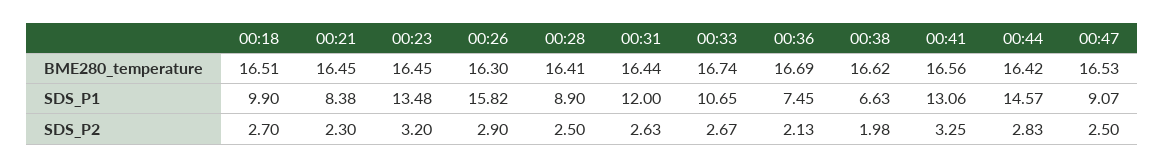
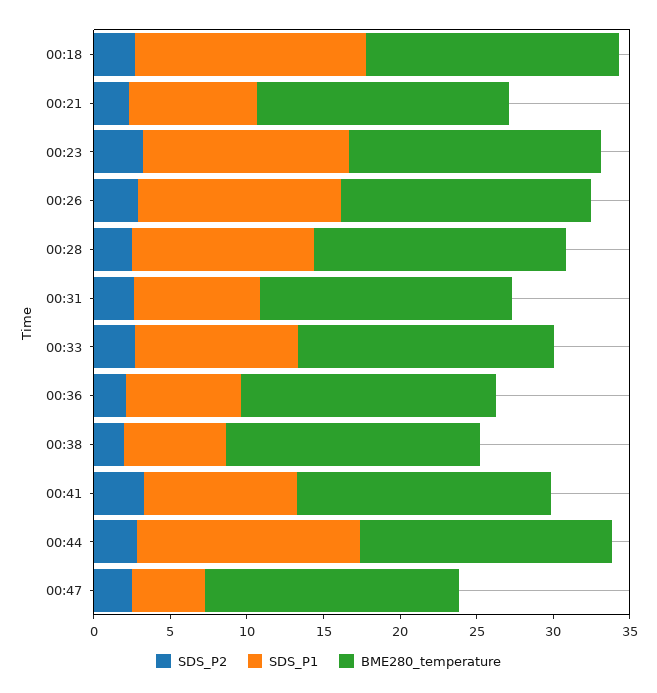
SDS_P1, 00:18: 9.9 -> 15
SDS_P1, 00:26: 15.82 -> 13
SDS_P1, 00:28: 8.9 -> 12
SDS_P1, 00:31: 12 -> 8
SDS_P1, 00:41: 13.06 -> 10
SDS_P1, 00:47: 9.07 -> 5

